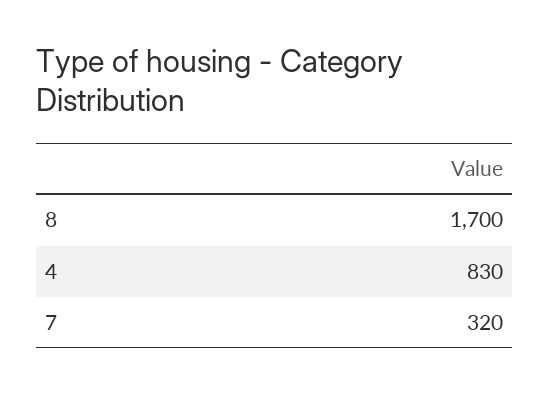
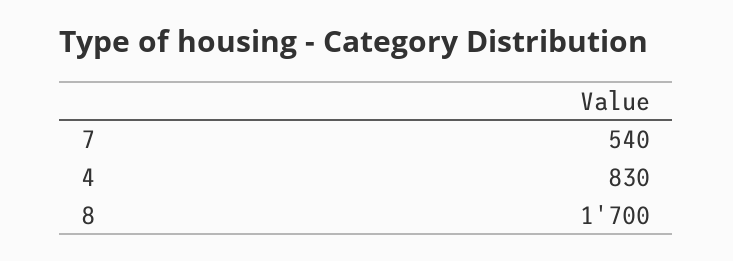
7: 320 -> 540

